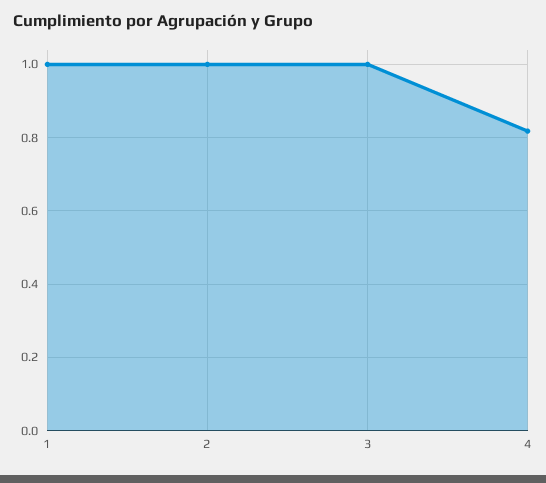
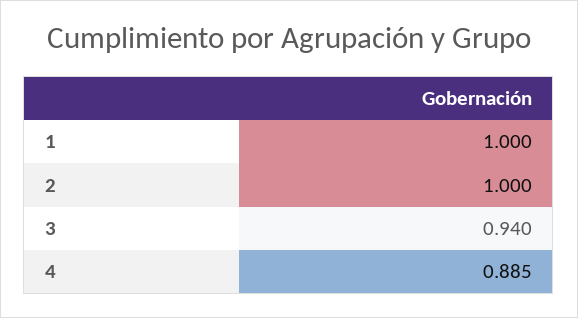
3: 1 -> 0.94
4: 0.82 -> 0.885

